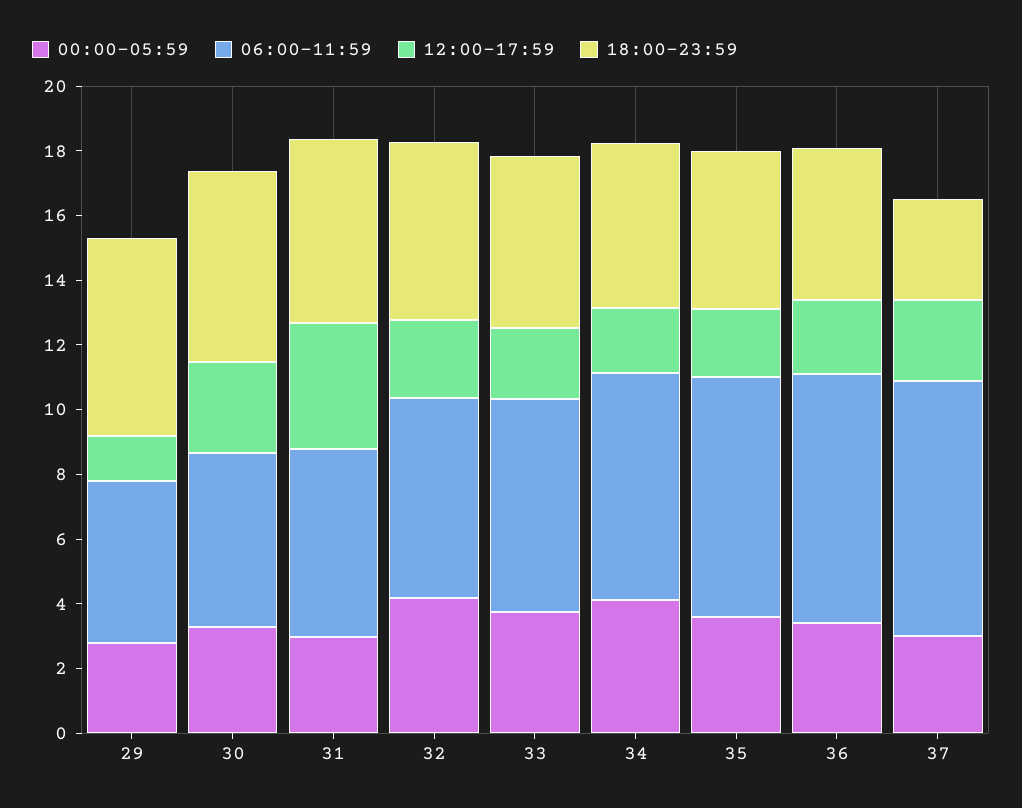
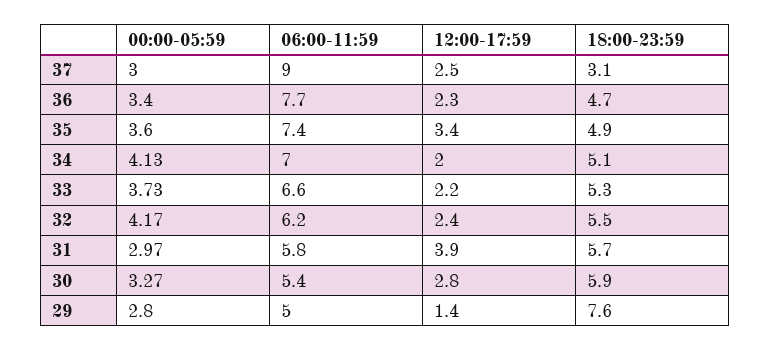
18:00-23:59, 29: 6 -> 7.6
12:00-17:59, 35: 2 -> 3.4
06:00-11:59, 37: 8 -> 9

